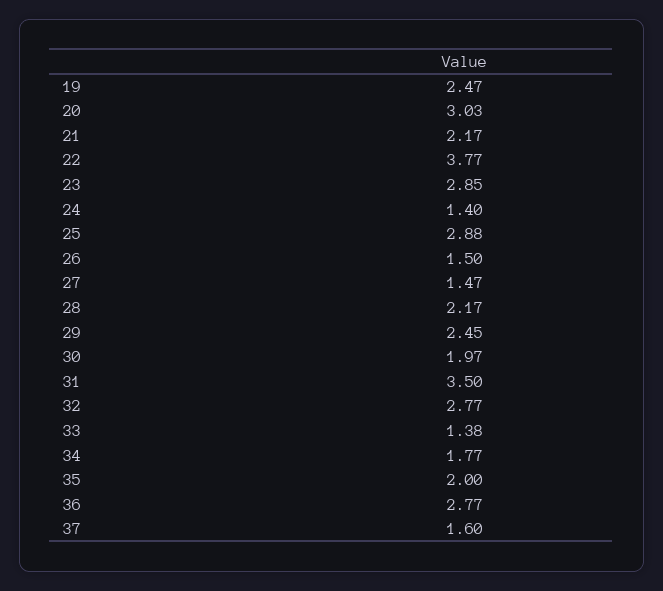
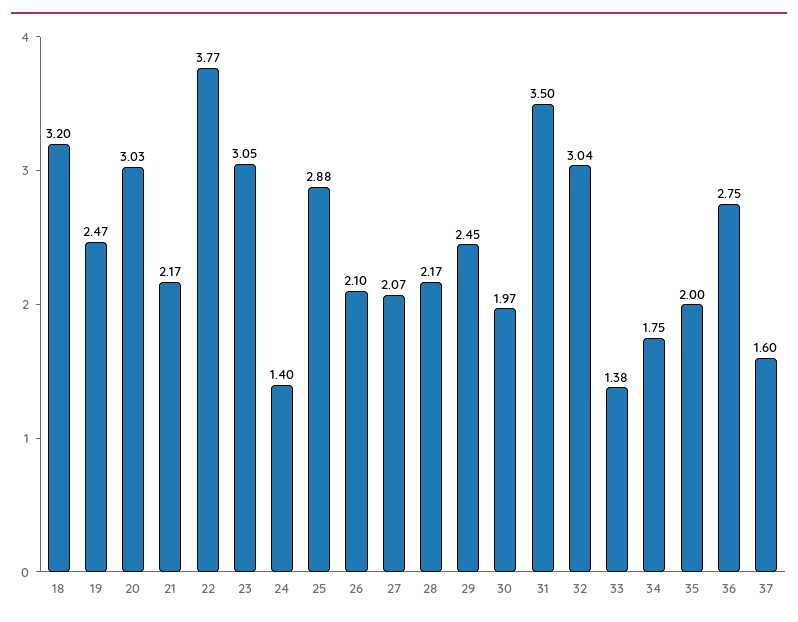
23: 2.85 -> 3.05
26: 1.5 -> 2.1
27: 1.47 -> 2.07
32: 2.77 -> 3.04
34: 1.77 -> 1.75
36: 2.77 -> 2.75
18: none -> 3.2

